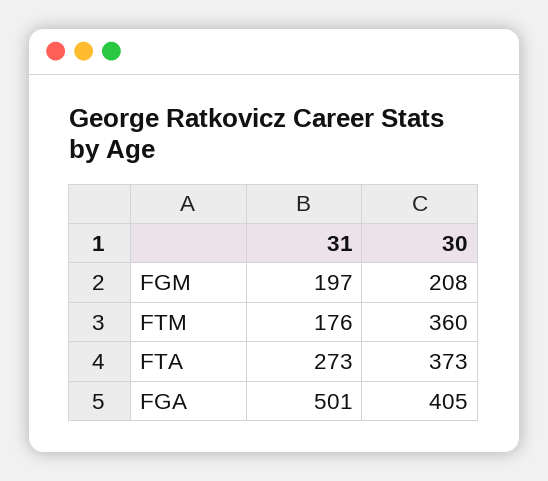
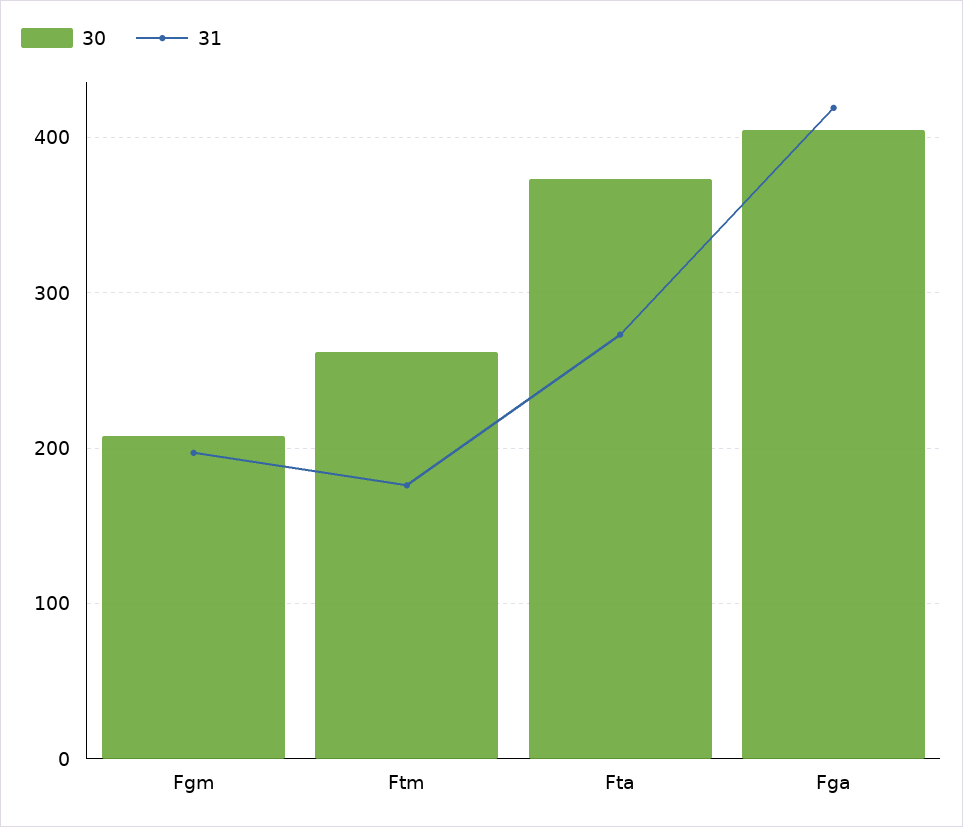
30, FTM: 360 -> 260
31, FGA: 501 -> 420

